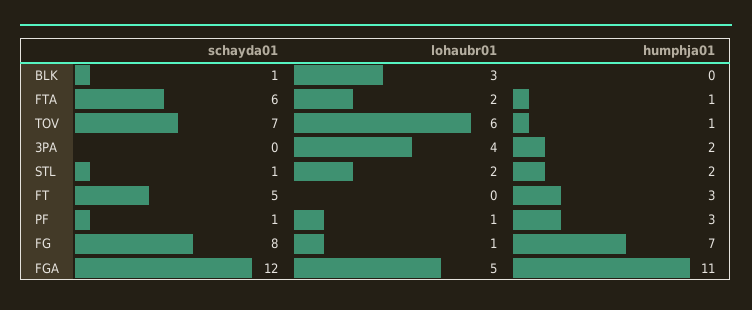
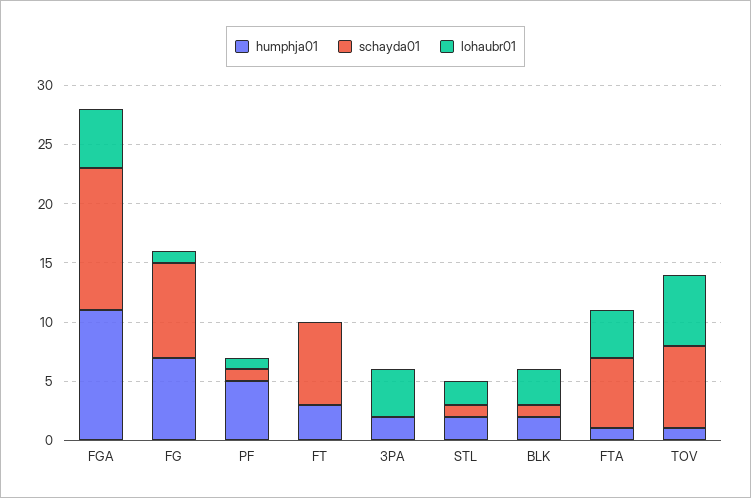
humphja01, BLK: 0 -> 2
lohaubr01, FTA: 2 -> 4
schayda01, FT: 5 -> 7
humphja01, PF: 3 -> 5

